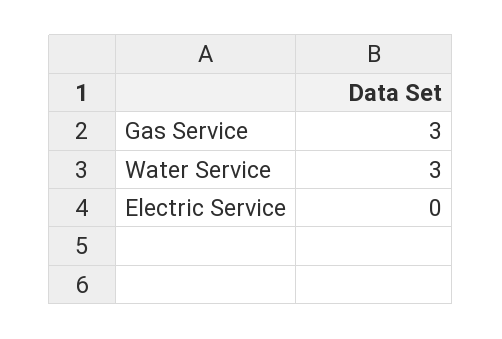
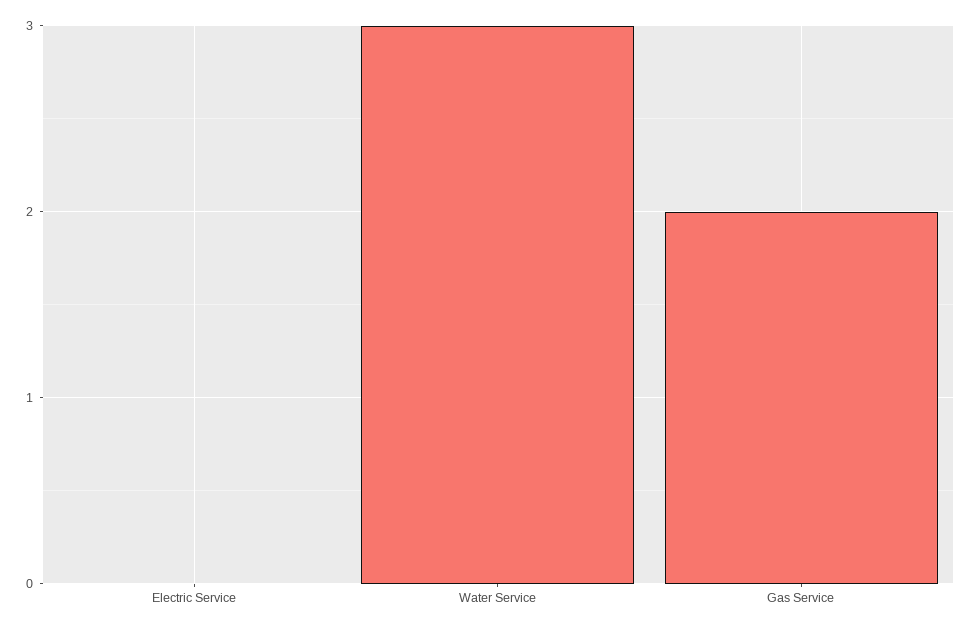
Gas Service: 3 -> 2

